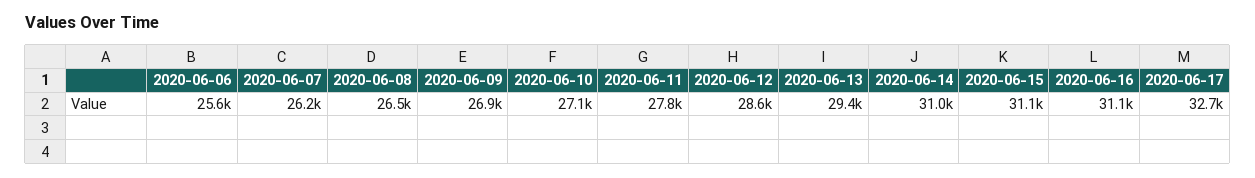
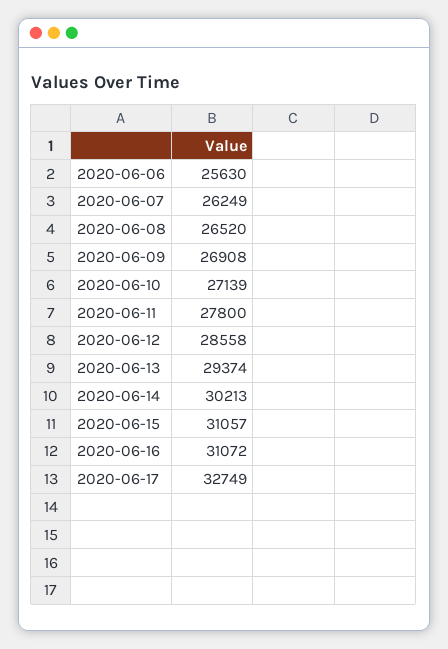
2020-06-14: 31000 -> 30213

